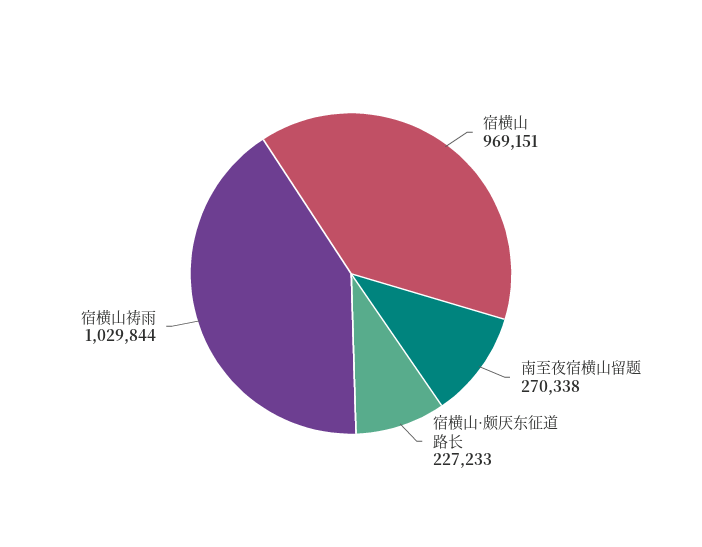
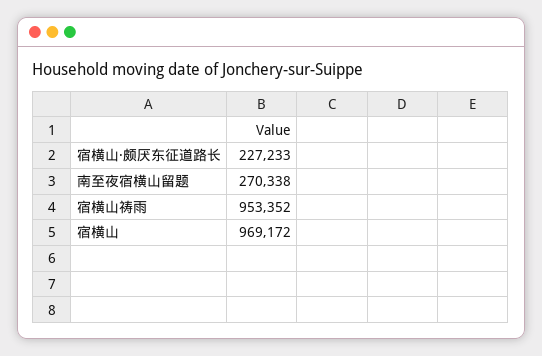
宿横山: 969151 -> 969172
宿横山祷雨: 1029844 -> 953352

